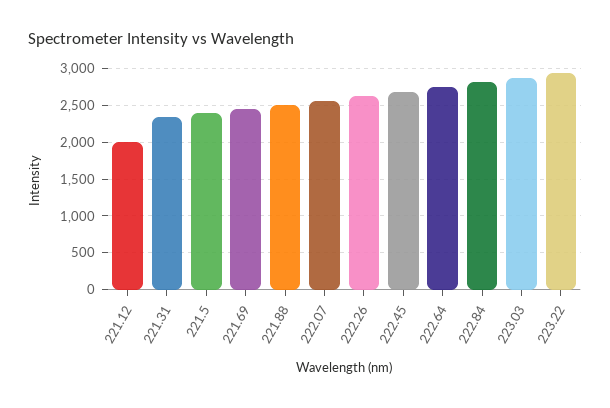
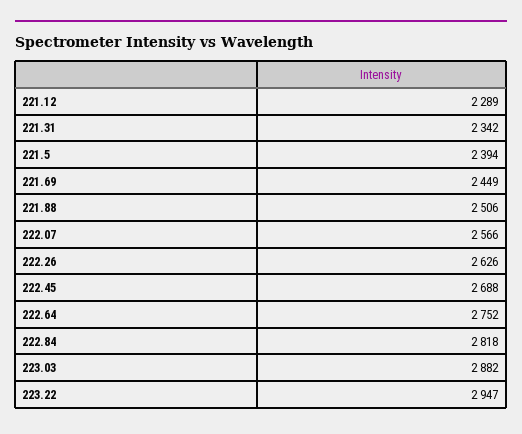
221.12: 2000 -> 2289

